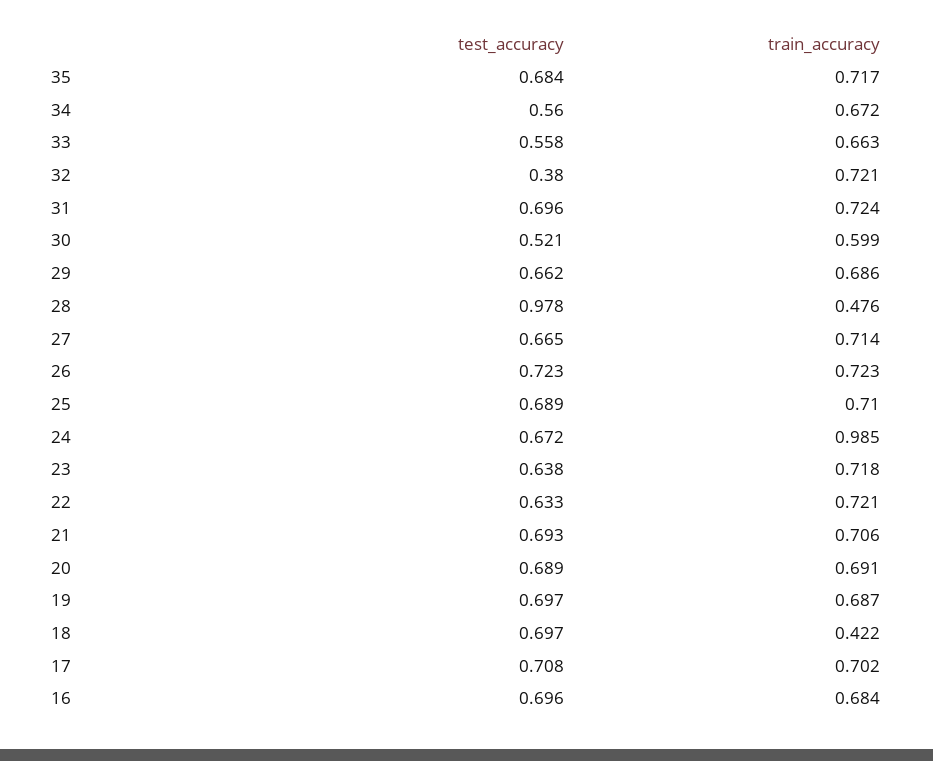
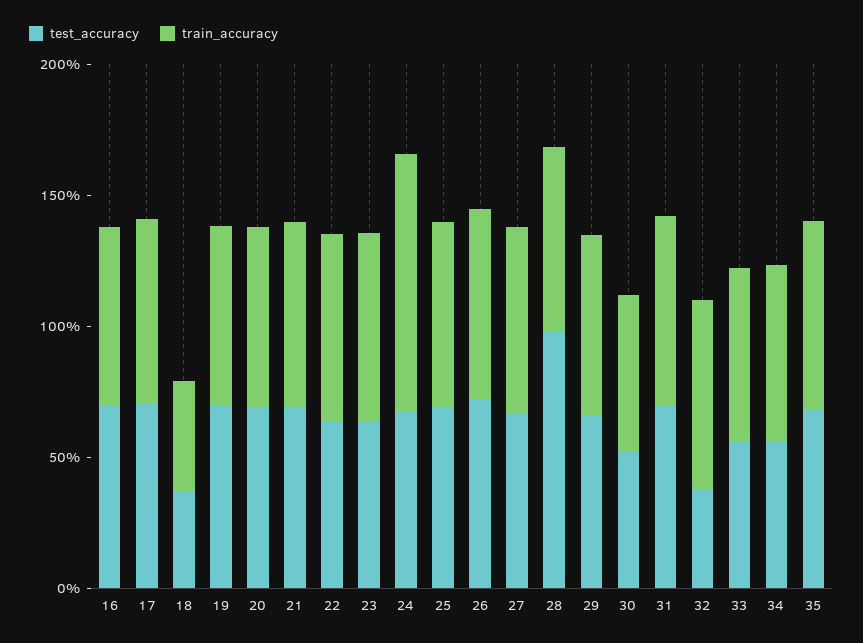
train_accuracy, 28: 0.476 -> 0.7
test_accuracy, 18: 0.697 -> 0.4

